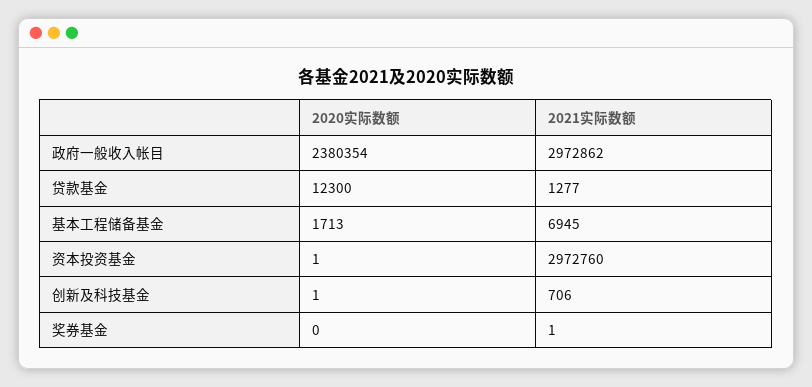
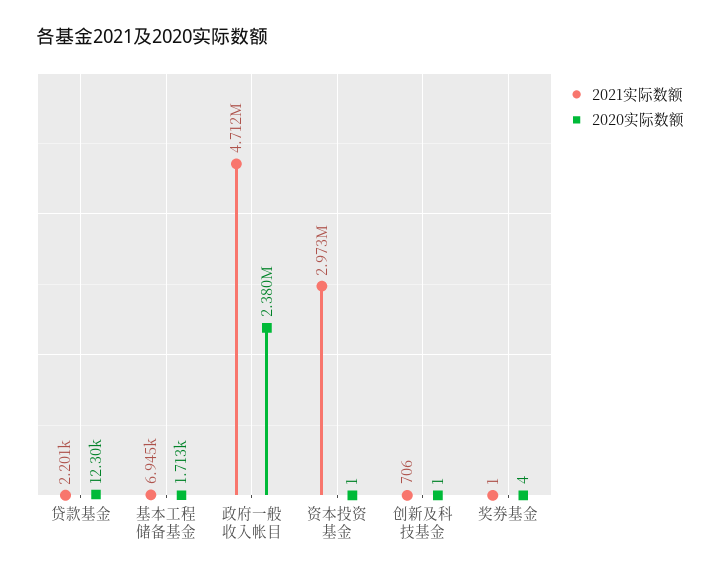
2021实际数额, 政府一般收入帐目: 2972862 -> 4712000
2021实际数额, 贷款基金: 1277 -> 2201
2020实际数额, 奖券基金: 0 -> 4

